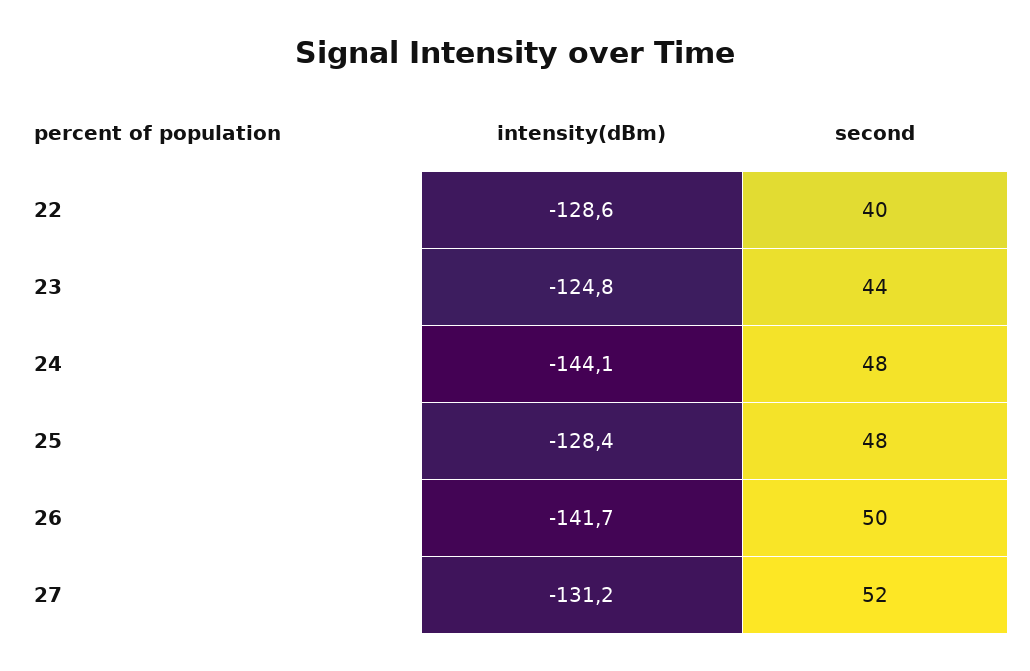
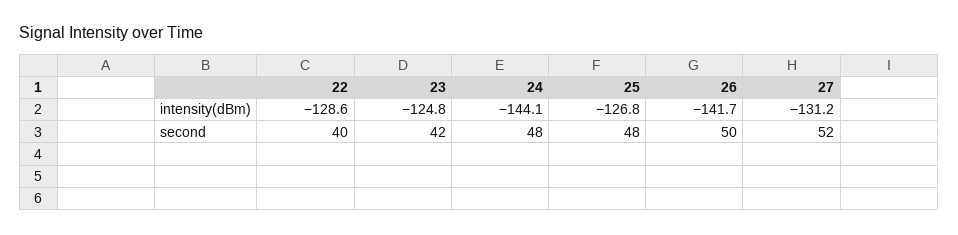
second, 23: 44 -> 42
intensity(dBm), 25: -128.4 -> -126.8

